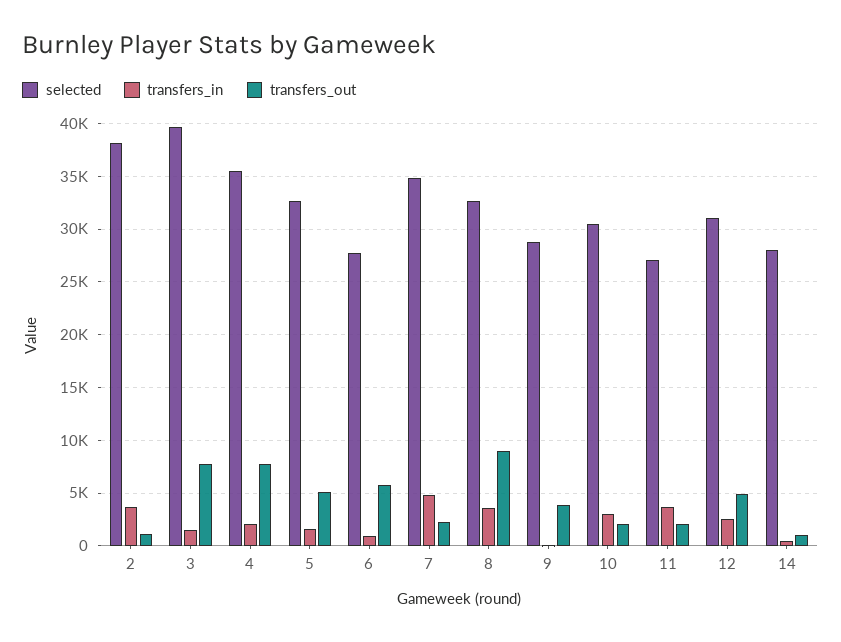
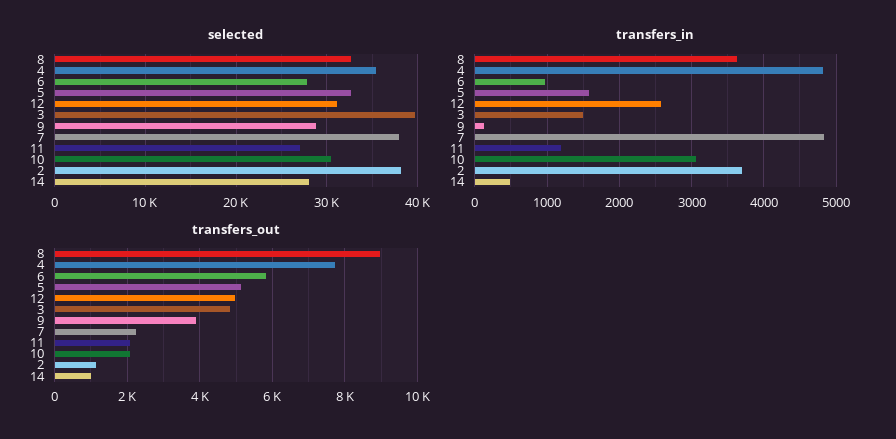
transfers_out, 3: 8000 -> 4800
transfers_in, 4: 2000 -> 4800
selected, 7: 35000 -> 38000
transfers_in, 11: 4000 -> 1200

